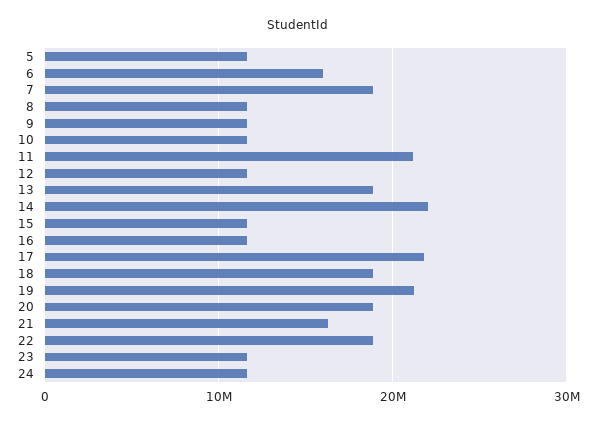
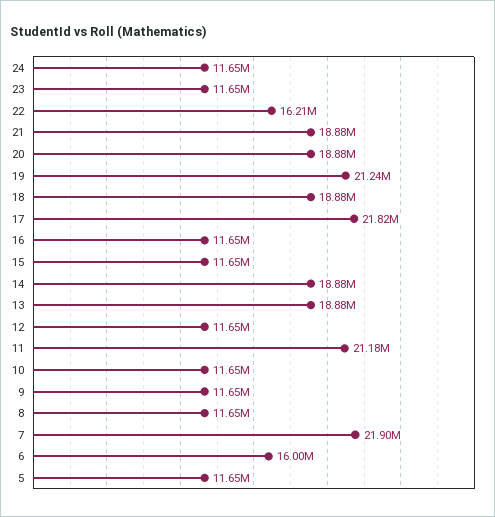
7: 19000000 -> 21900000
14: 22000000 -> 18880000
21: 16000000 -> 18880000
22: 19000000 -> 16210000

